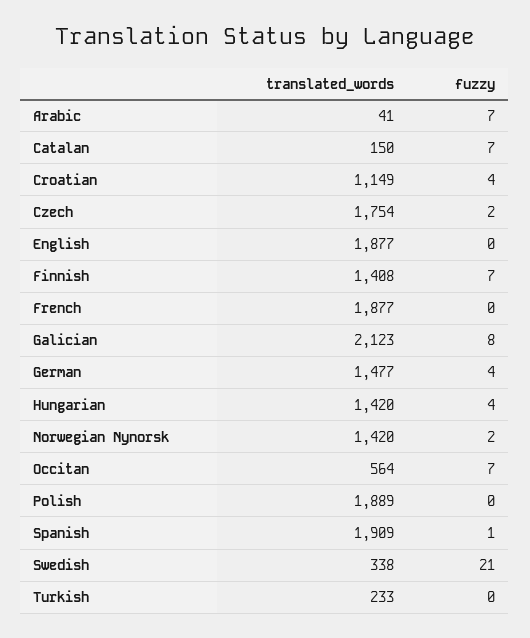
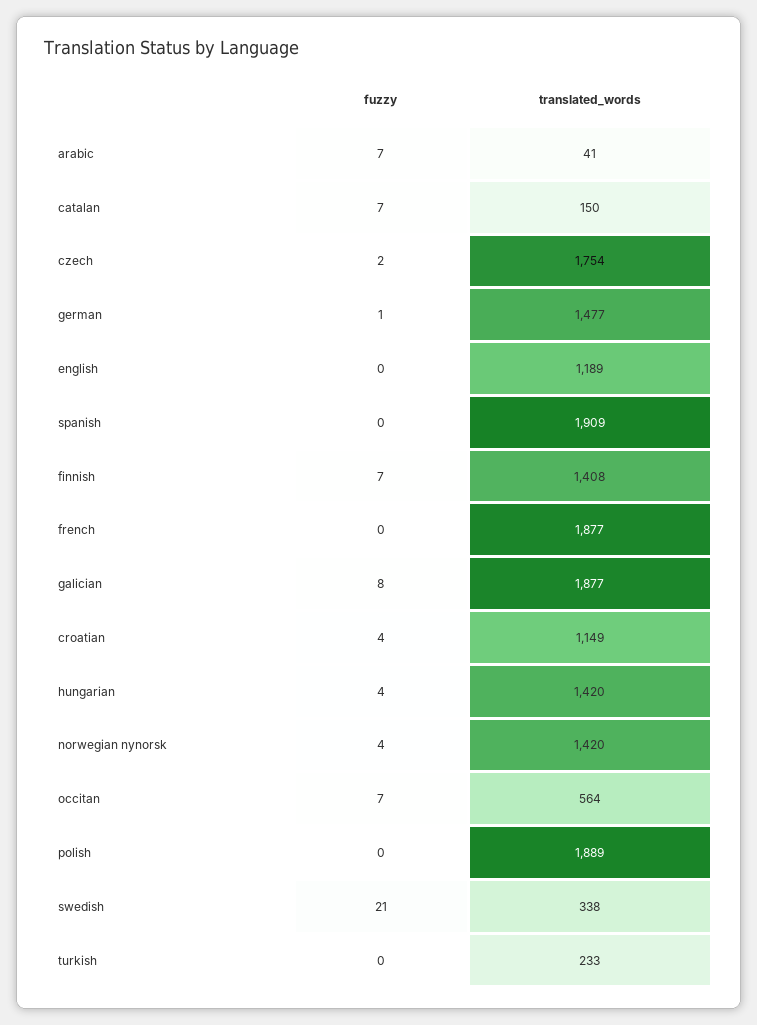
translated_words, English: 1877 -> 1189
translated_words, Galician: 2123 -> 1877
fuzzy, German: 4 -> 1
fuzzy, Norwegian Nynorsk: 2 -> 4
fuzzy, Spanish: 1 -> 0

